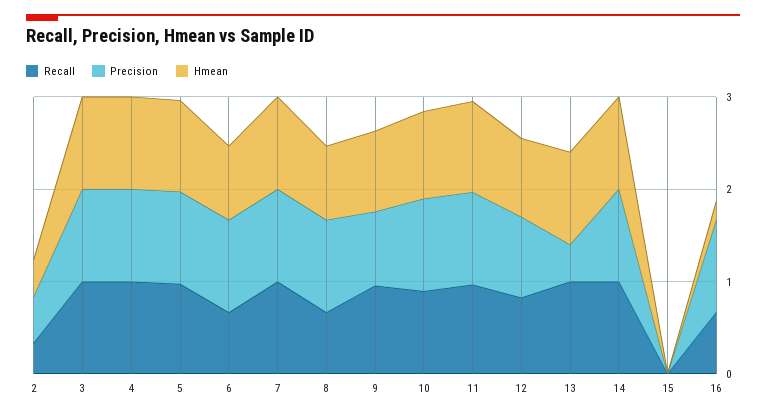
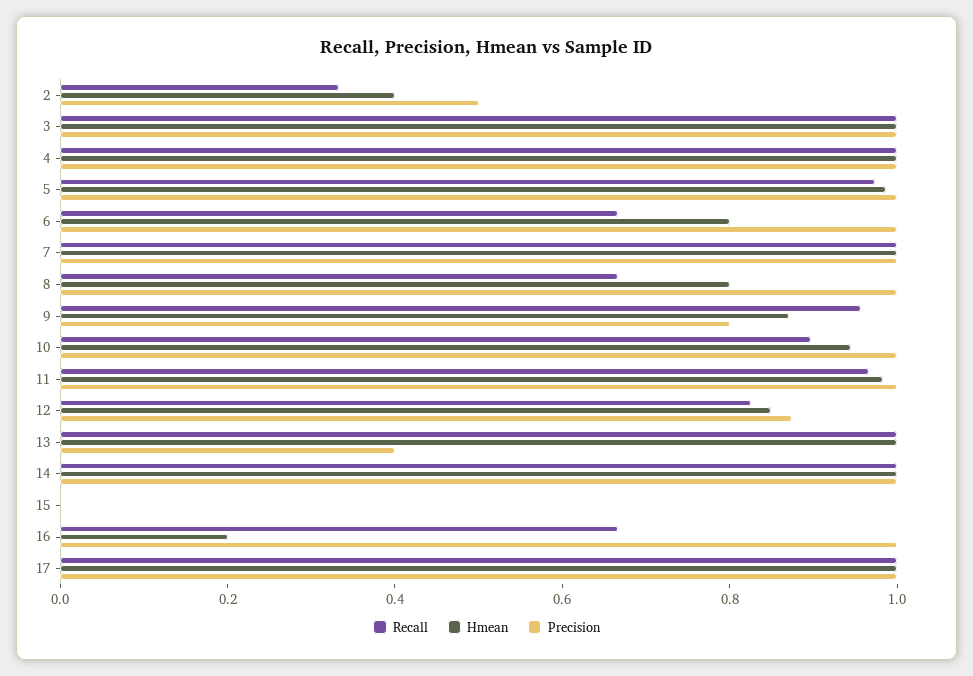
Recall, 17: none -> 1
Hmean, 17: none -> 1
Precision, 17: none -> 1

